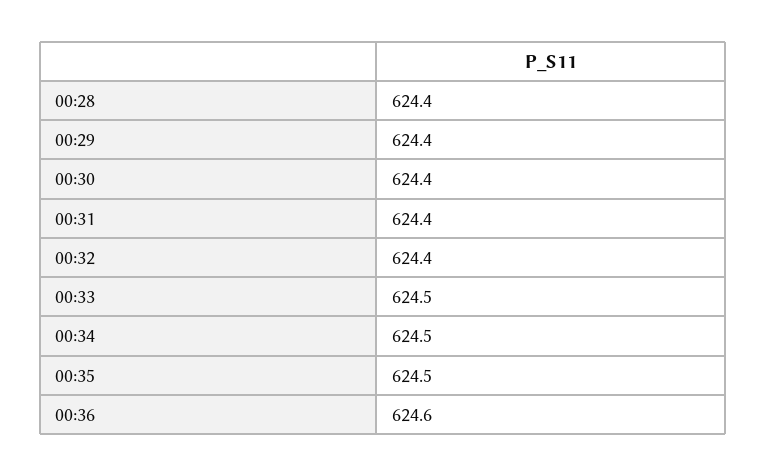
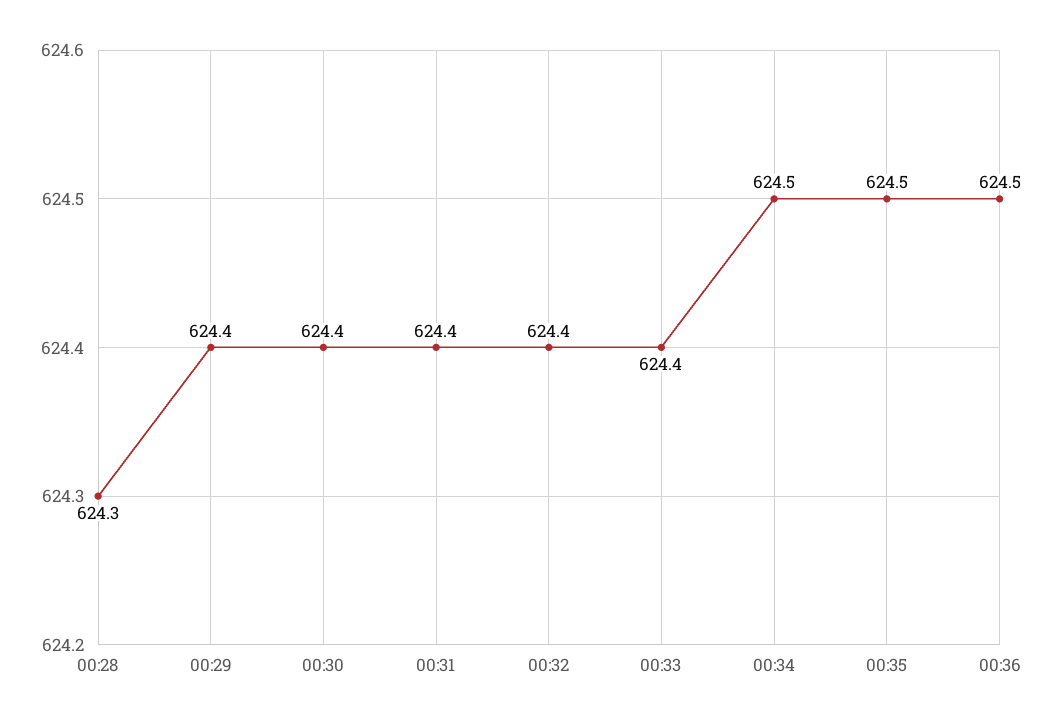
00:28: 624.4 -> 624.3
00:33: 624.5 -> 624.4
00:36: 624.6 -> 624.5

